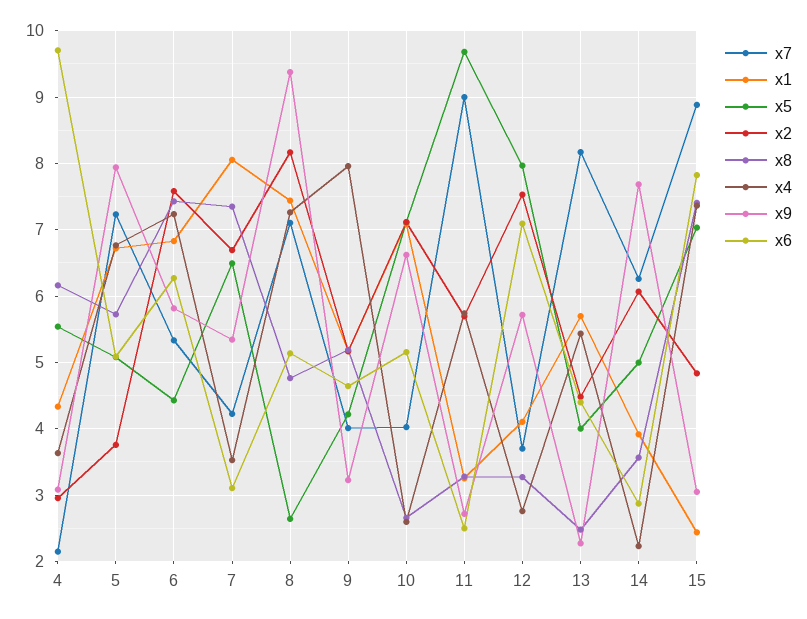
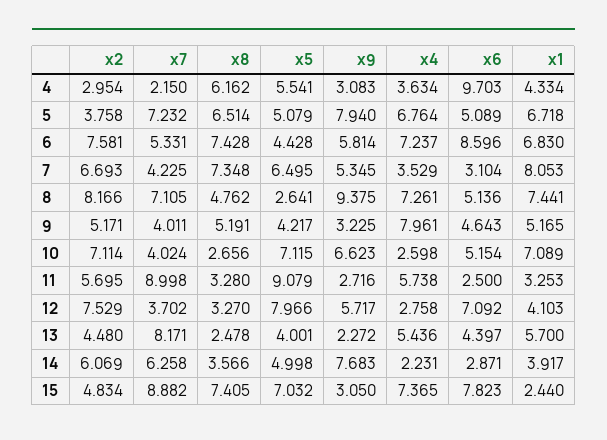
x8, 5: 5.7 -> 6.514
x6, 6: 6.3 -> 8.596
x5, 11: 9.7 -> 9.079

